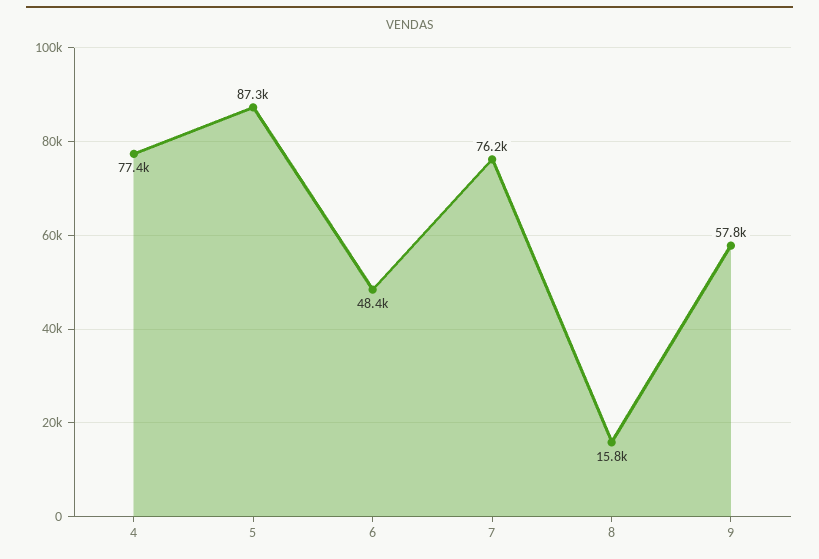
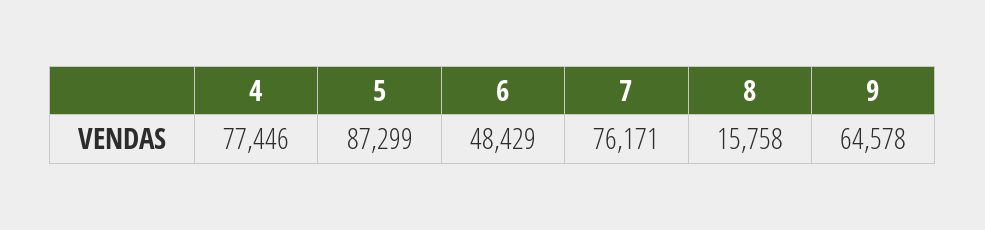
9: 57800 -> 64578

